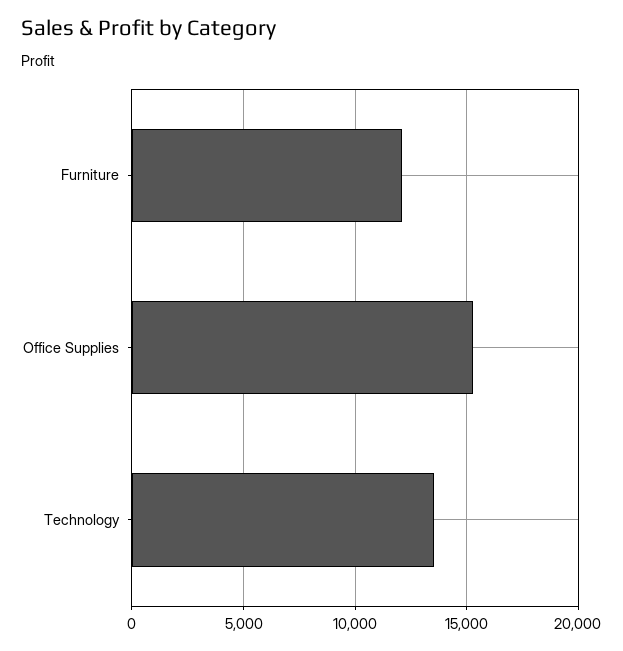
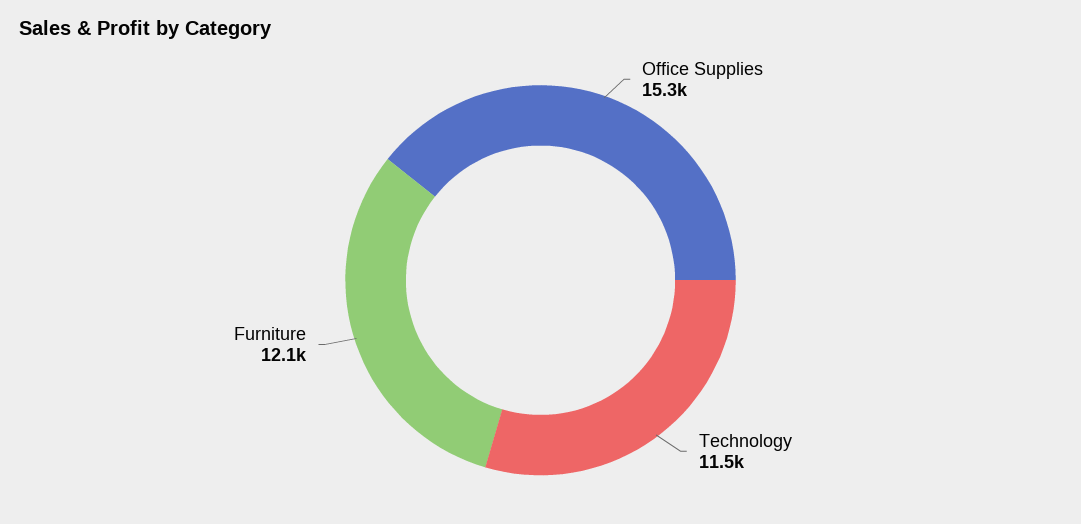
Technology: 13500 -> 11500

